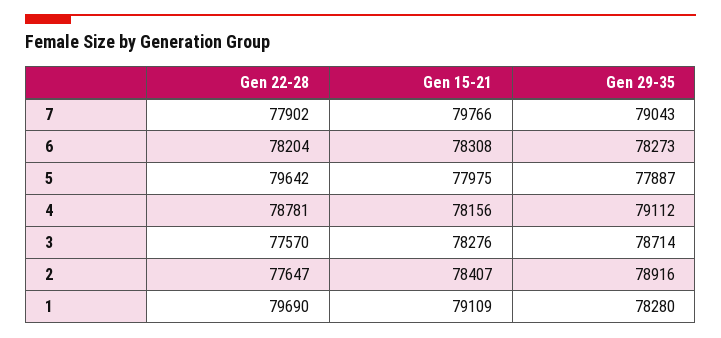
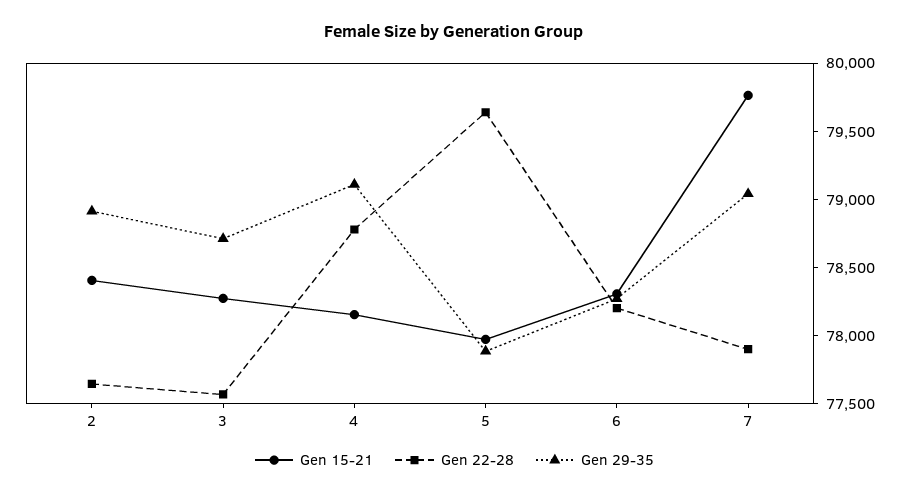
Gen 22-28, 1: 79690 -> none
Gen 15-21, 1: 79109 -> none
Gen 29-35, 1: 78280 -> none

